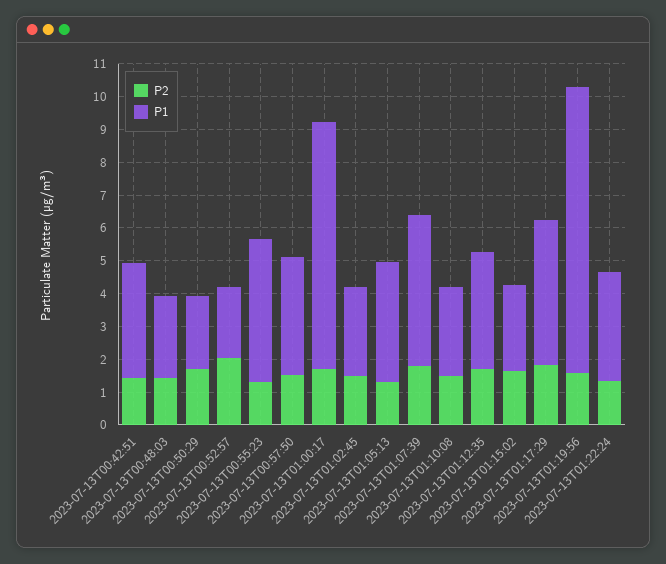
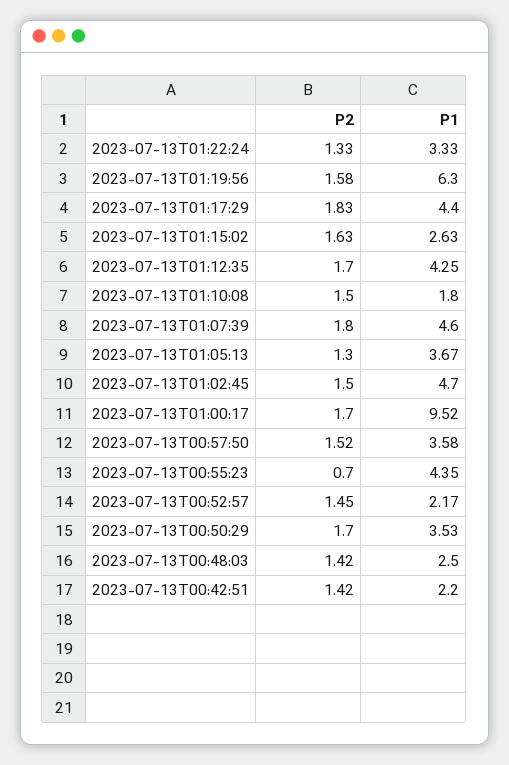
P1, 2023-07-13T00:42:51: 3.5 -> 2.2
P1, 2023-07-13T00:50:29: 2.25 -> 3.53
P2, 2023-07-13T00:52:57: 2 -> 1.45
P2, 2023-07-13T00:55:23: 1.25 -> 0.7
P1, 2023-07-13T01:00:17: 7.5 -> 9.52
P1, 2023-07-13T01:02:45: 2.75 -> 4.7
P1, 2023-07-13T01:10:08: 2.75 -> 1.8
P1, 2023-07-13T01:12:35: 3.5 -> 4.25
P1, 2023-07-13T01:19:56: 8.75 -> 6.3

